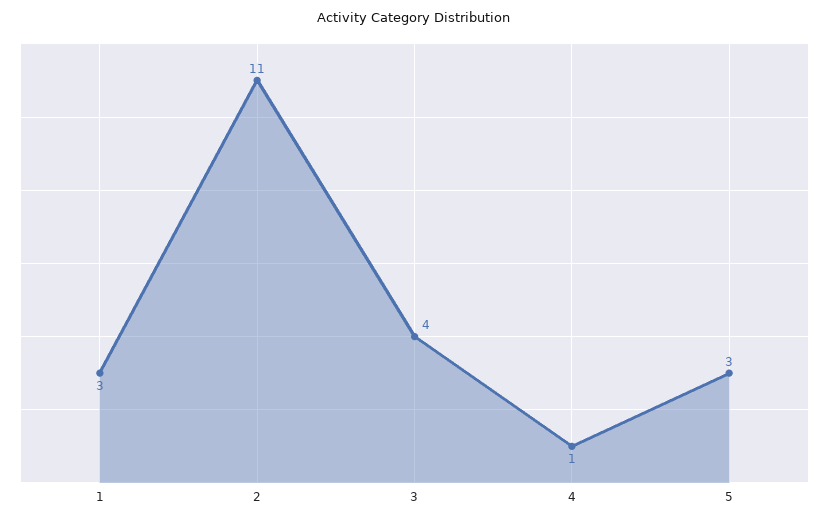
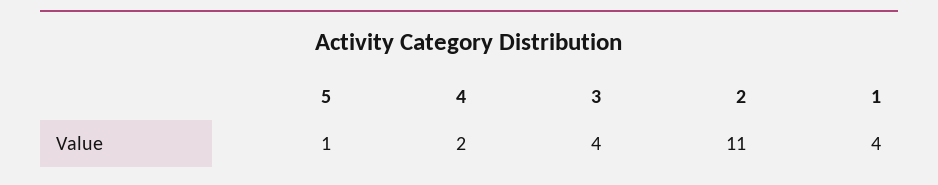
1: 3 -> 4
4: 1 -> 2
5: 3 -> 1

